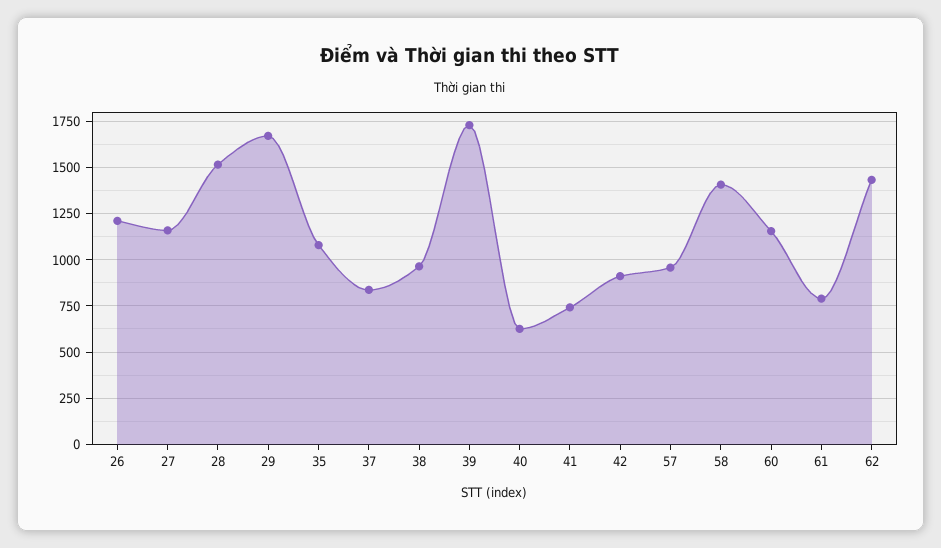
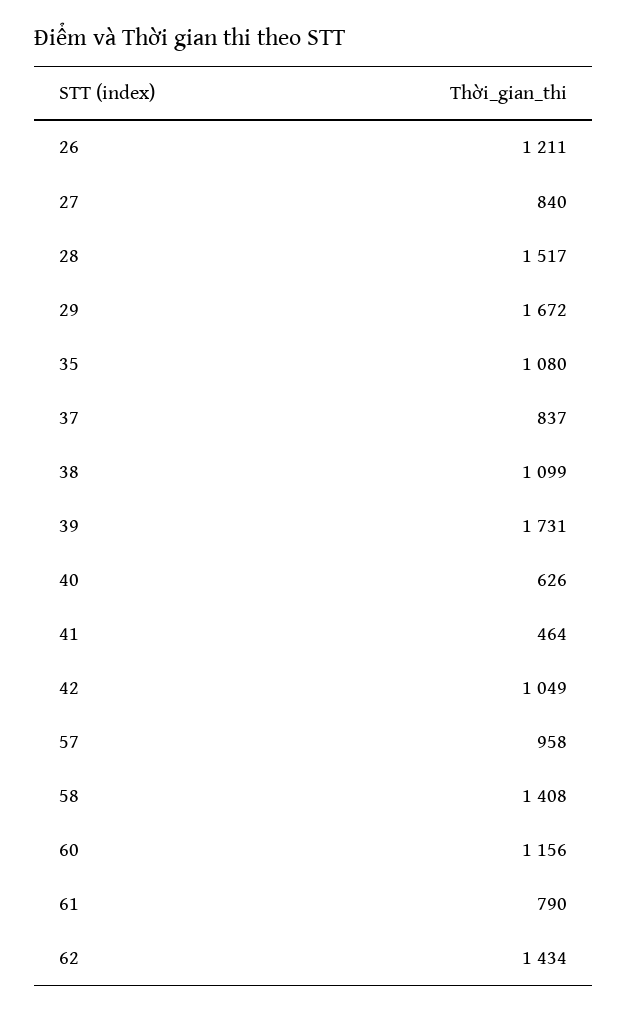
27: 1150 -> 840
38: 950 -> 1099
41: 750 -> 464
42: 900 -> 1049

